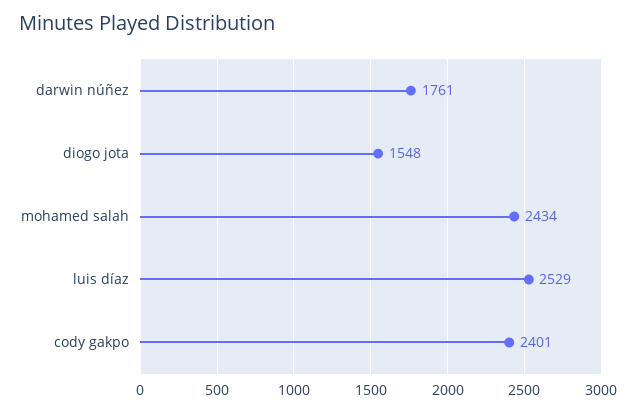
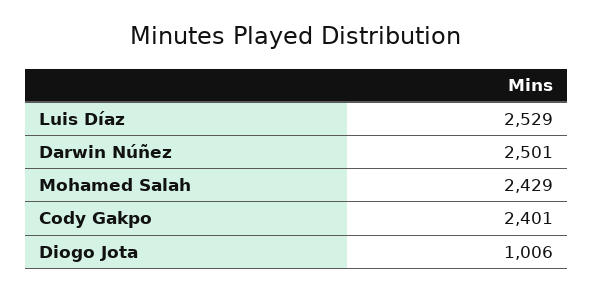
darwin núñez: 1761 -> 2501
diogo jota: 1548 -> 1006
mohamed salah: 2434 -> 2429

